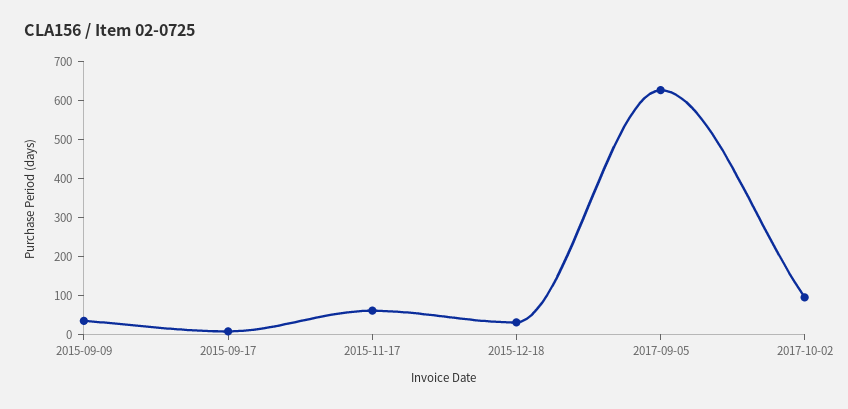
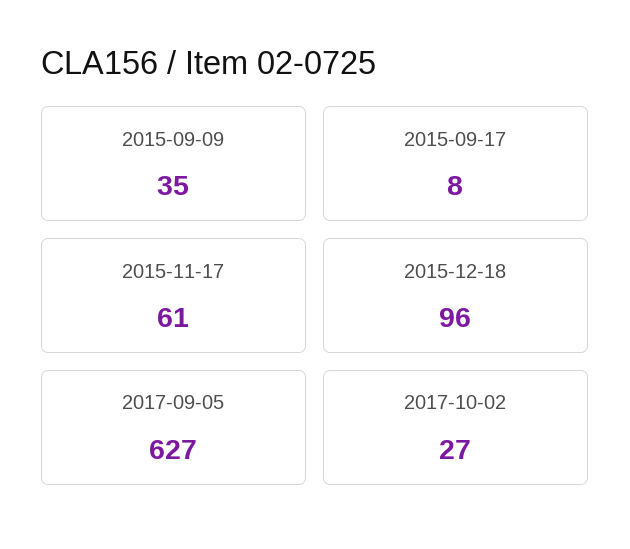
2015-12-18: 25 -> 96
2017-10-02: 100 -> 27

